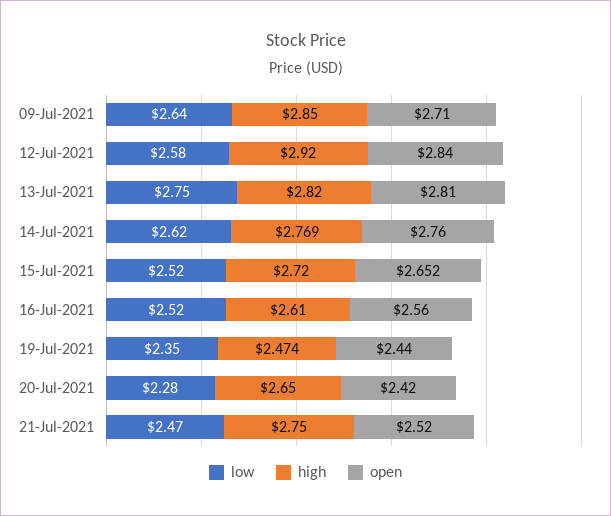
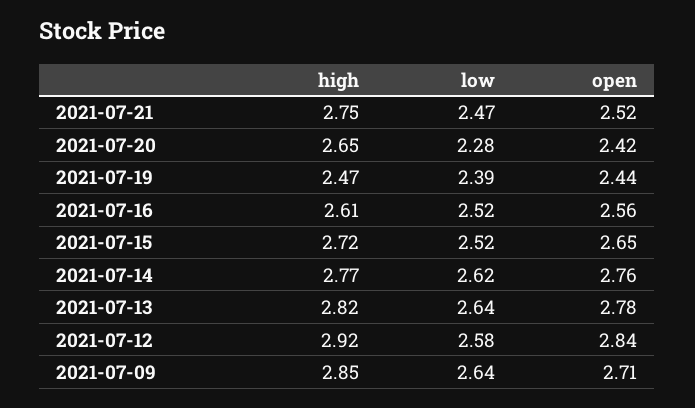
low, 13-Jul-2021: 2.75 -> 2.64
open, 13-Jul-2021: 2.81 -> 2.78
low, 19-Jul-2021: 2.35 -> 2.39

